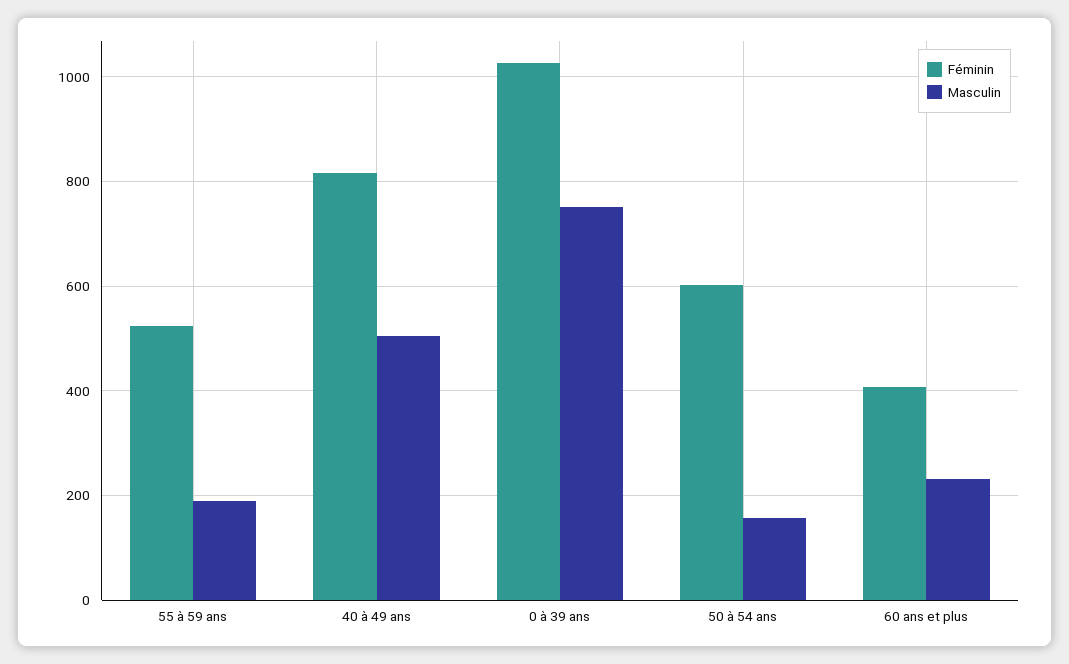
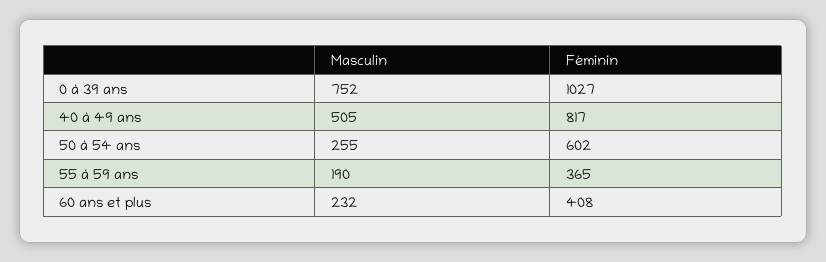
Féminin, 55 à 59 ans: 520 -> 365
Masculin, 50 à 54 ans: 160 -> 255

